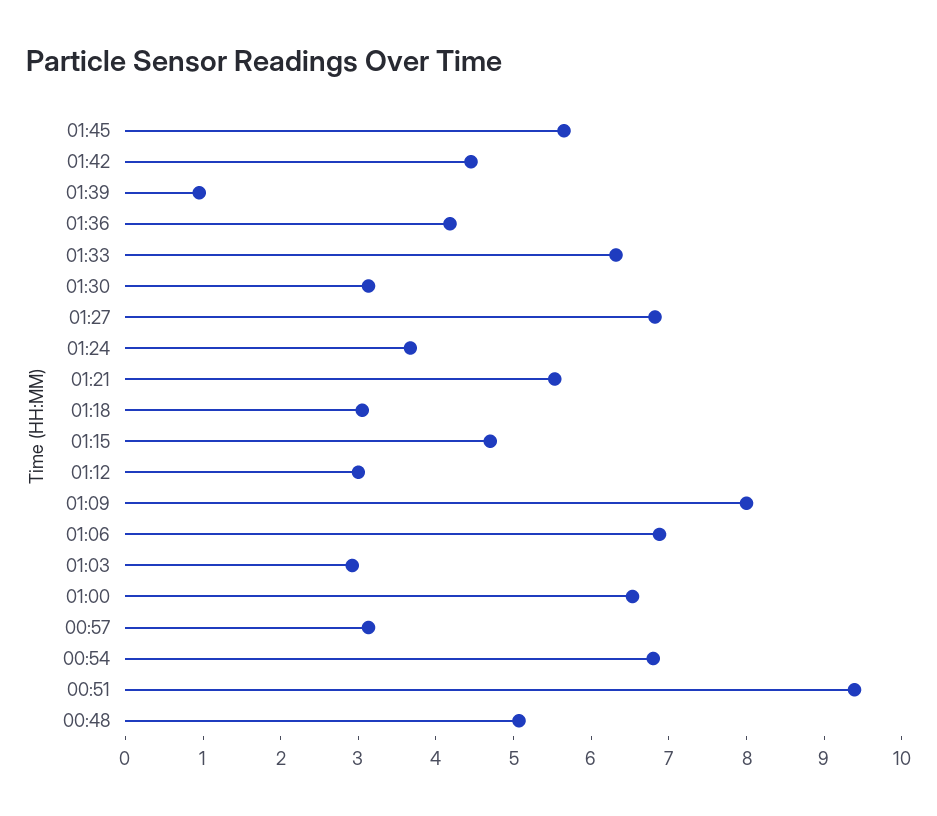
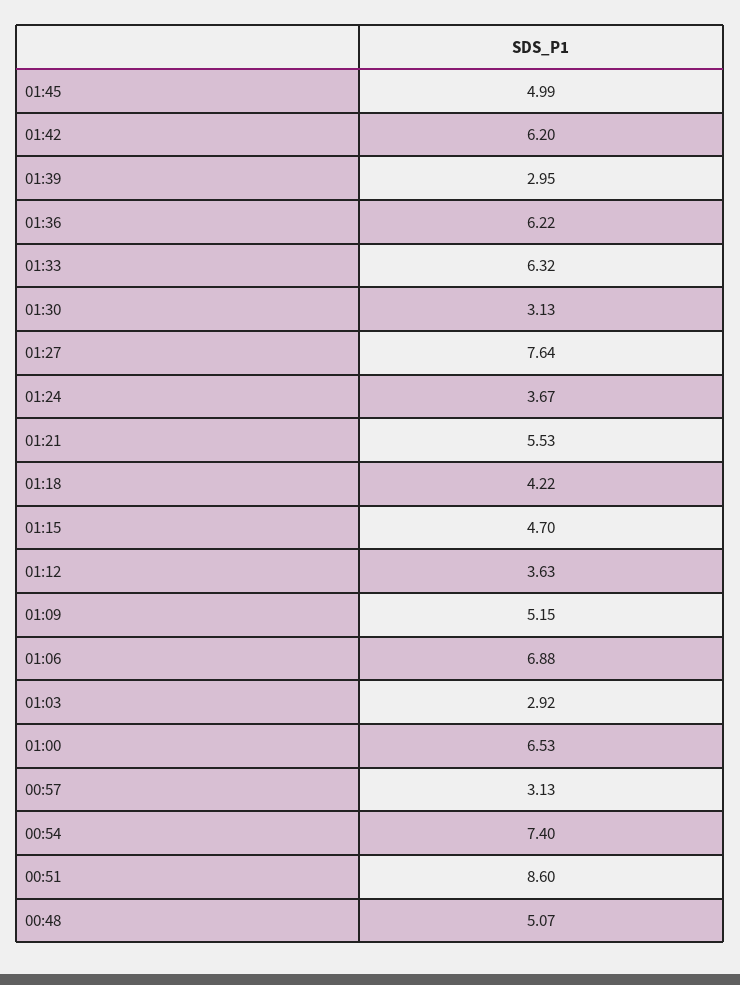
01:45: 5.6 -> 4.99
01:42: 4.4 -> 6.2
01:39: 1 -> 2.95
01:36: 4.2 -> 6.22
01:27: 6.8 -> 7.64
01:18: 3 -> 4.22
01:12: 3 -> 3.63
01:09: 8 -> 5.15
00:54: 6.8 -> 7.4
00:51: 9.4 -> 8.6

